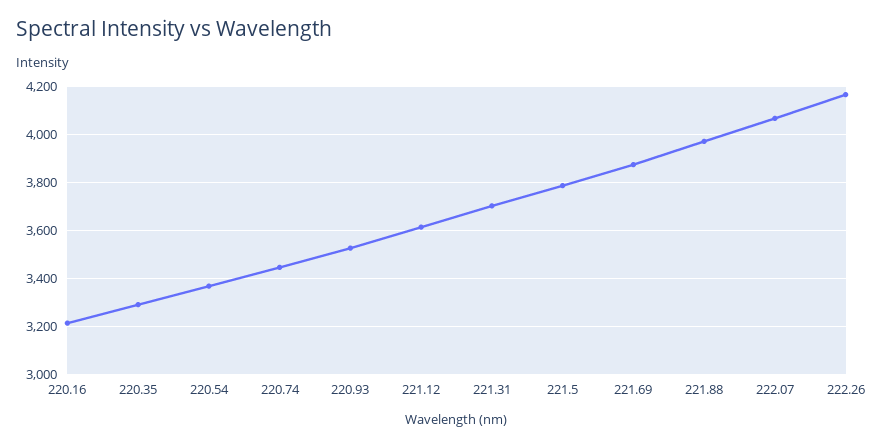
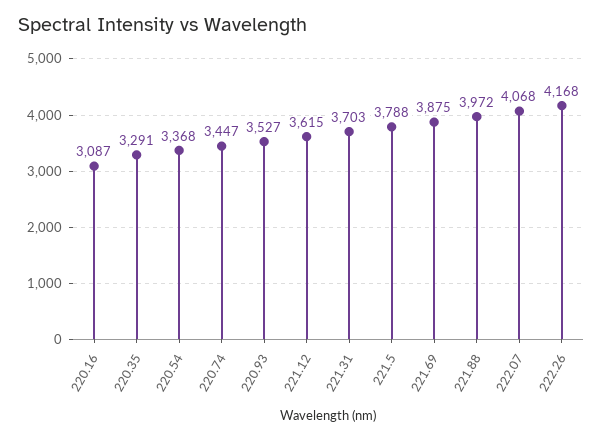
220.16: 3200 -> 3087

